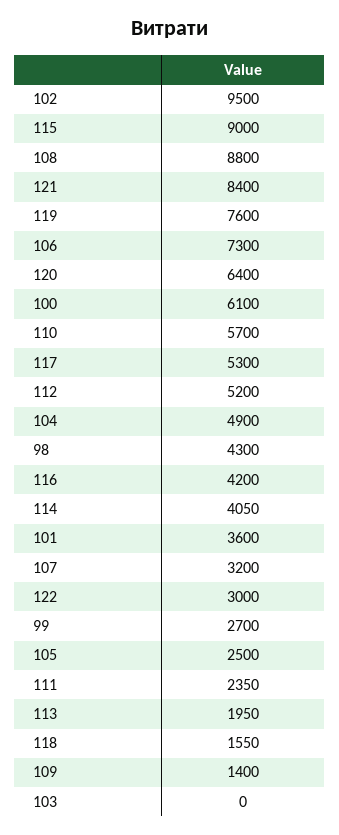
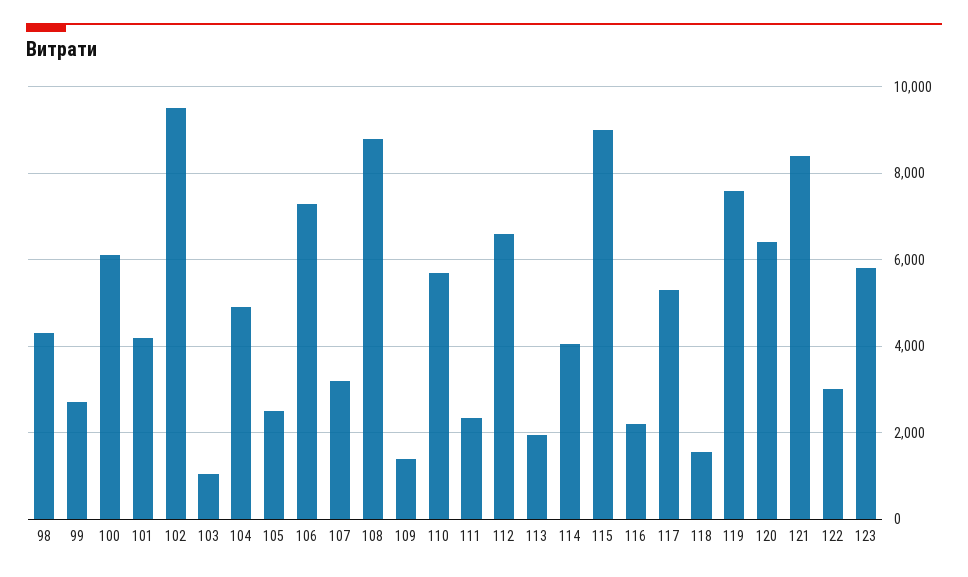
112: 5200 -> 6600
116: 4200 -> 2200
101: 3600 -> 4200
103: 0 -> 1000
123: none -> 5800

